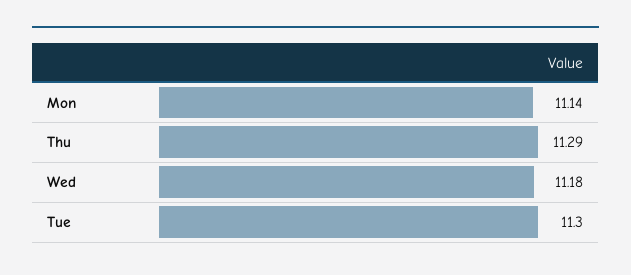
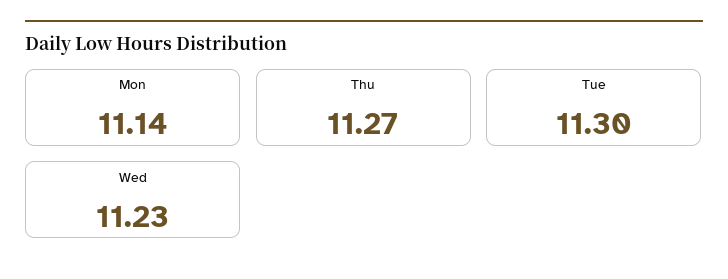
Thu: 11.29 -> 11.27
Wed: 11.18 -> 11.23

